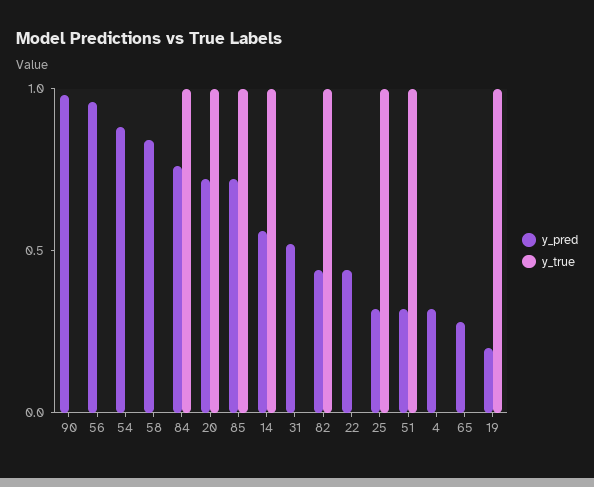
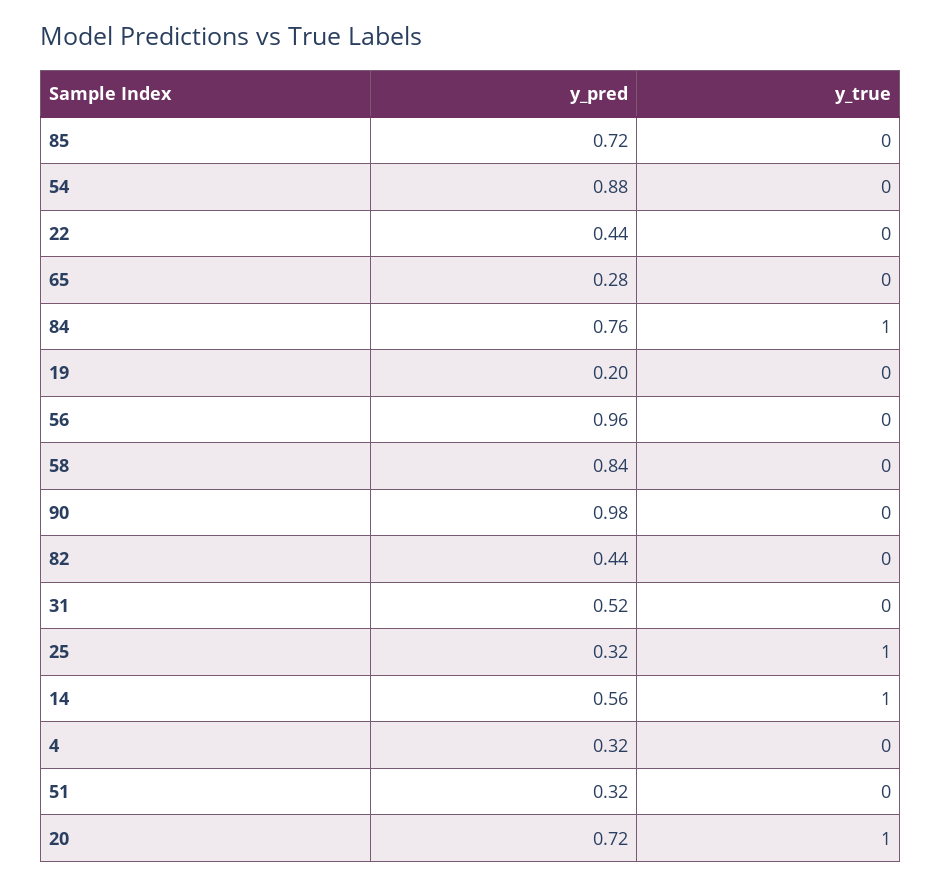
y_true, 85: 1 -> 0
y_true, 82: 1 -> 0
y_true, 51: 1 -> 0
y_true, 19: 1 -> 0

